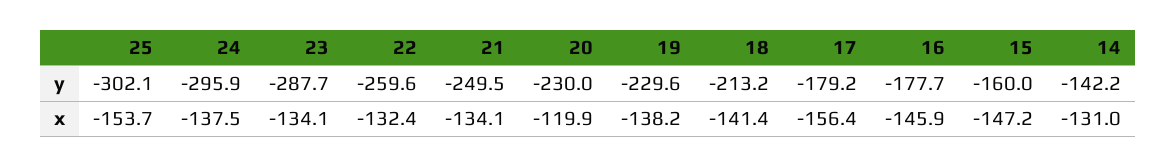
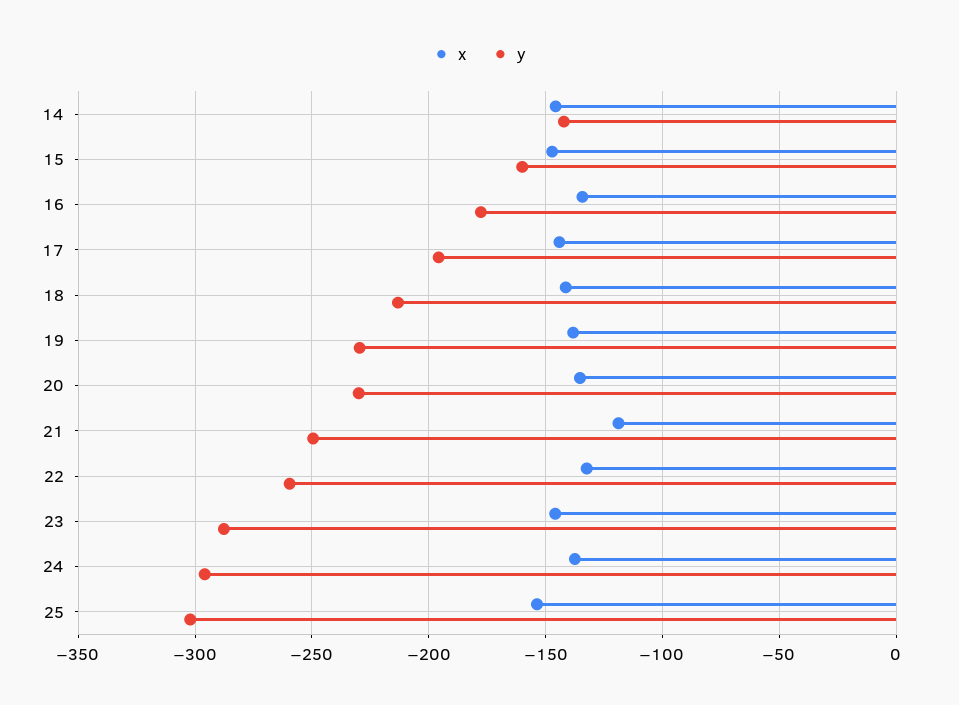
y, 17: -179.2 -> -195
x, 23: -134.1 -> -145
x, 21: -134.1 -> -120
x, 20: -119.9 -> -135
x, 17: -156.4 -> -145
x, 16: -145.9 -> -135
x, 14: -131 -> -145

